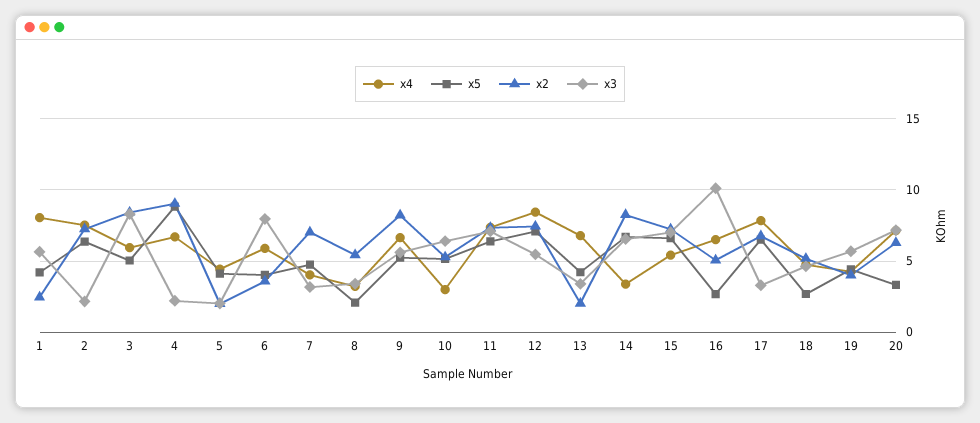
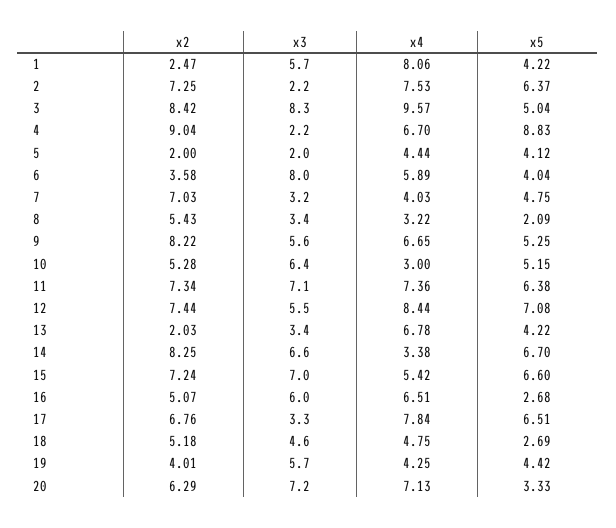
x4, 3: 6 -> 9.57
x3, 16: 10 -> 6

